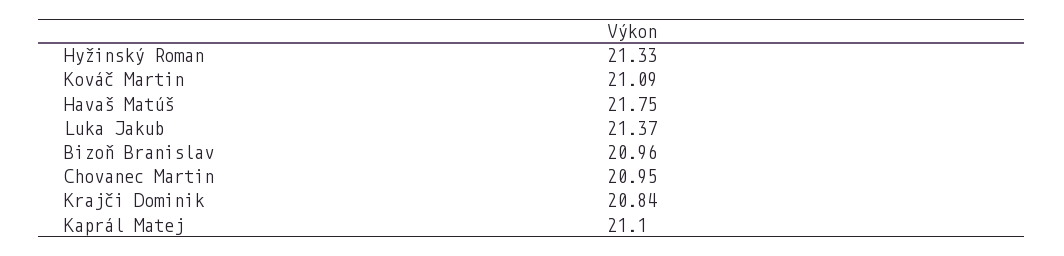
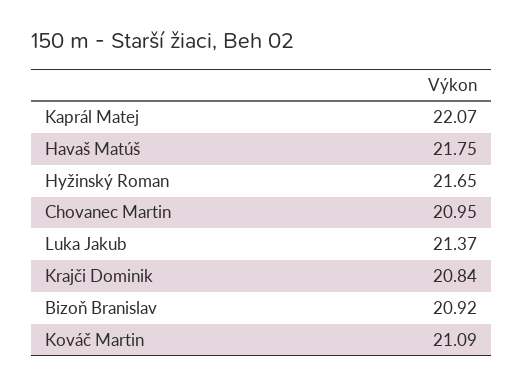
Hyžinský Roman: 21.33 -> 21.65
Bizoň Branislav: 20.96 -> 20.92
Kaprál Matej: 21.1 -> 22.07

